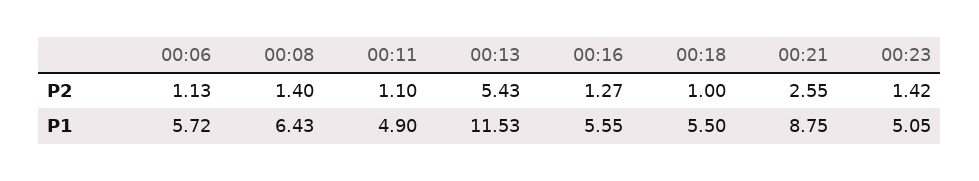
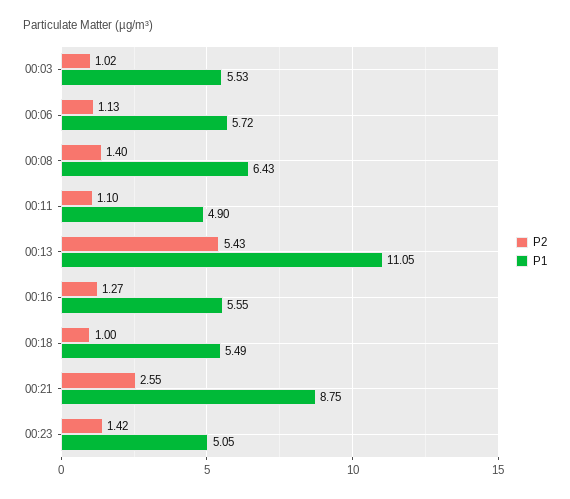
P1, 00:13: 11.53 -> 11.05
P1, 00:18: 5.5 -> 5.49
P2, 00:03: none -> 1.02
P1, 00:03: none -> 5.53

